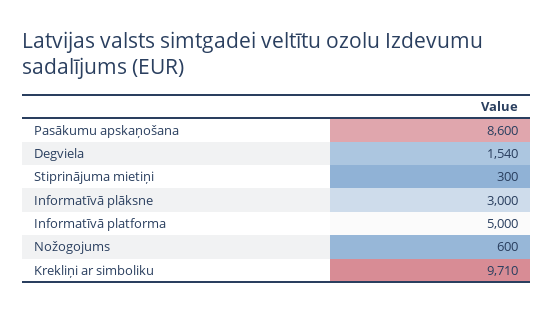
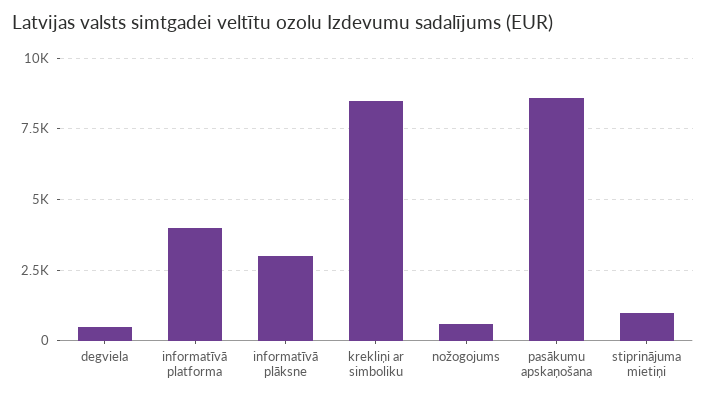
Degviela: 1540 -> 500
Stiprinājuma mietiņi: 300 -> 1000
Informatīvā platforma: 5000 -> 4000
Krekliņi ar simboliku: 9710 -> 8500

